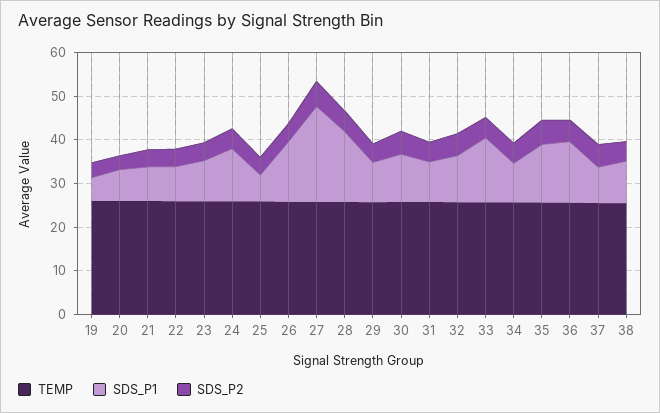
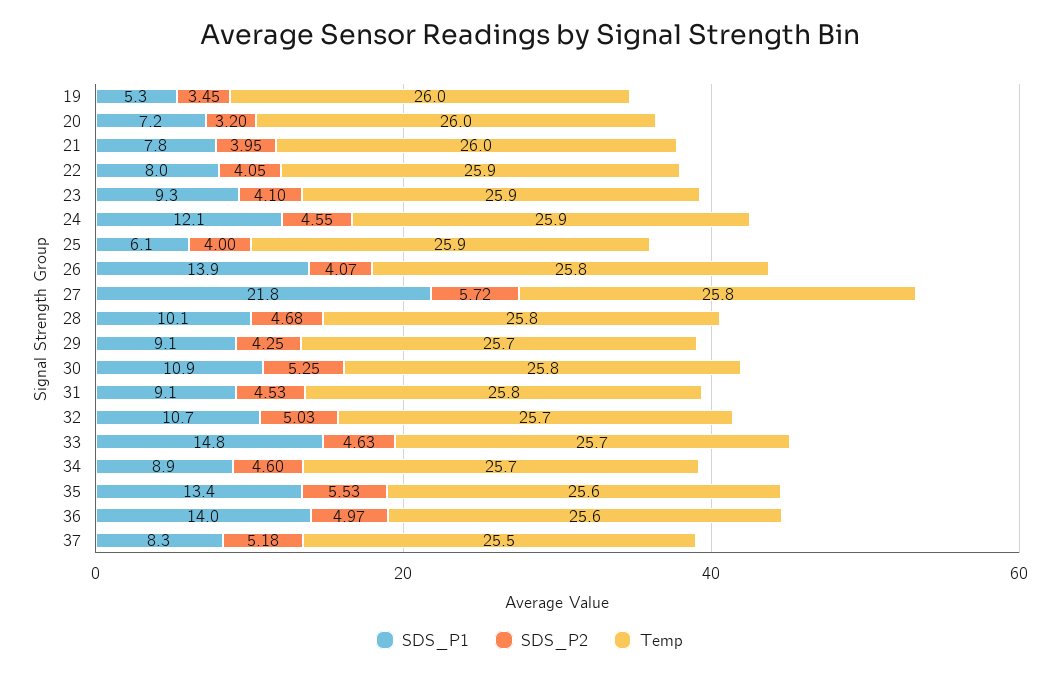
SDS_P1, 28: 16 -> 10.1
TEMP, 38: 26 -> none
SDS_P1, 38: 10 -> none
SDS_P2, 38: 4 -> none

